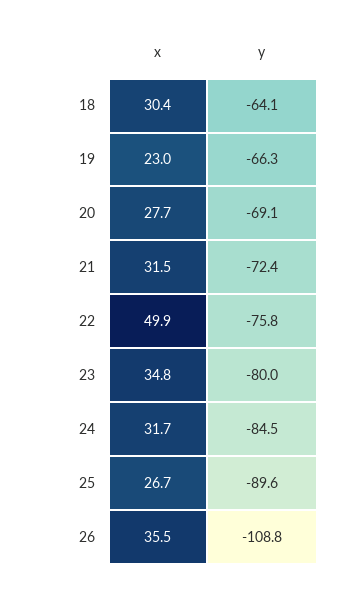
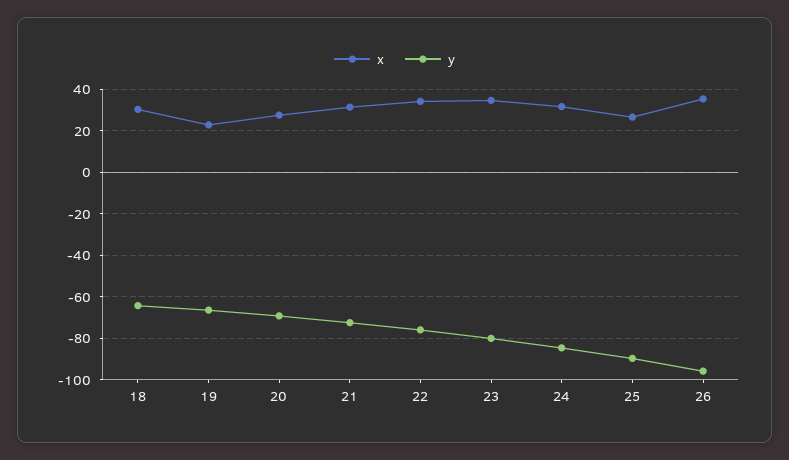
x, 22: 49.9 -> 35
y, 26: -108.8 -> -95

